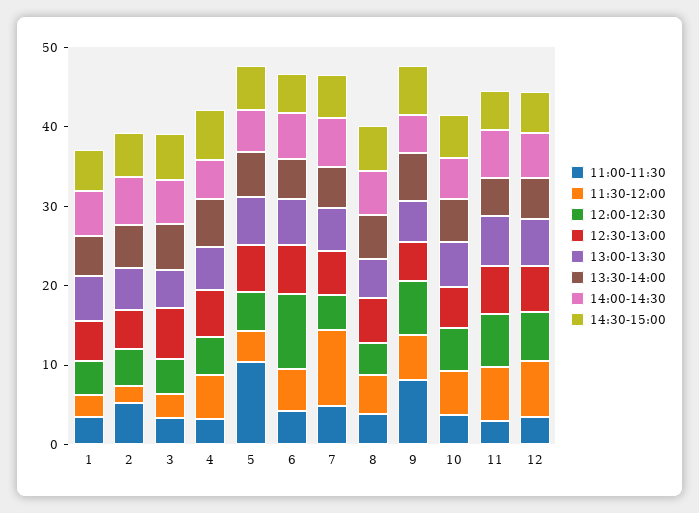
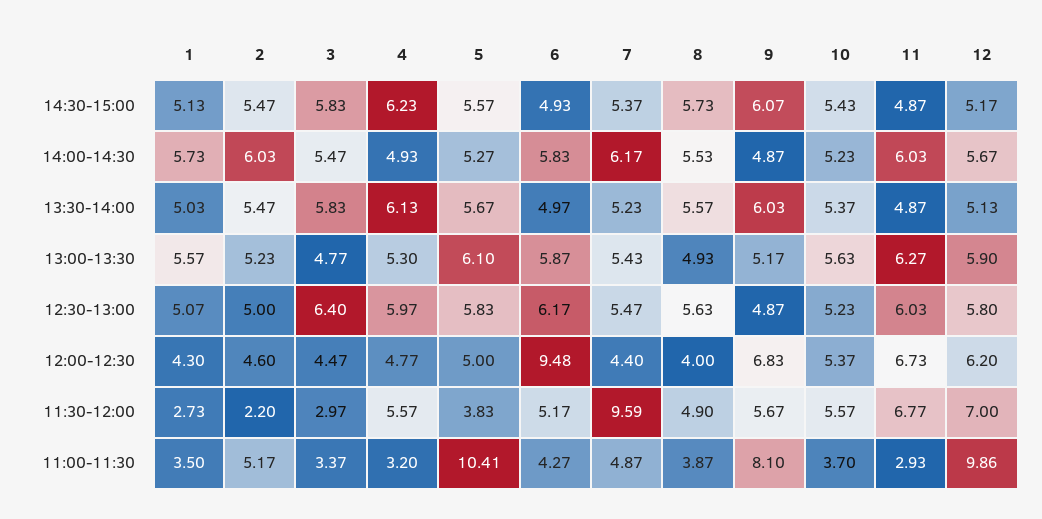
11:00-11:30, 12: 4 -> 9.86

